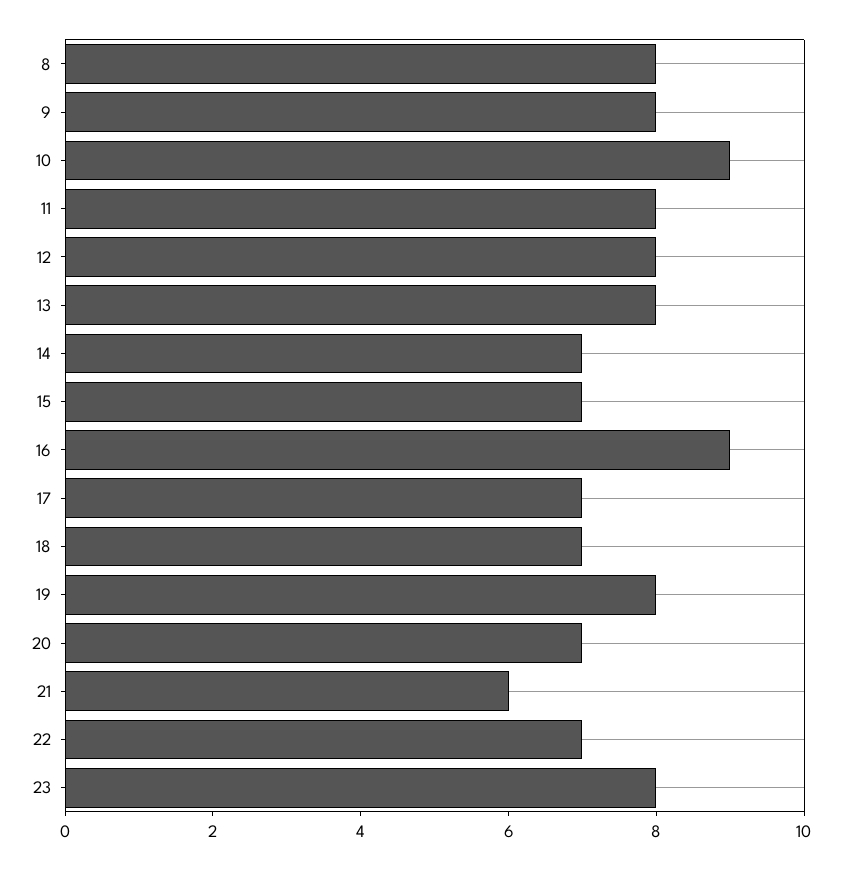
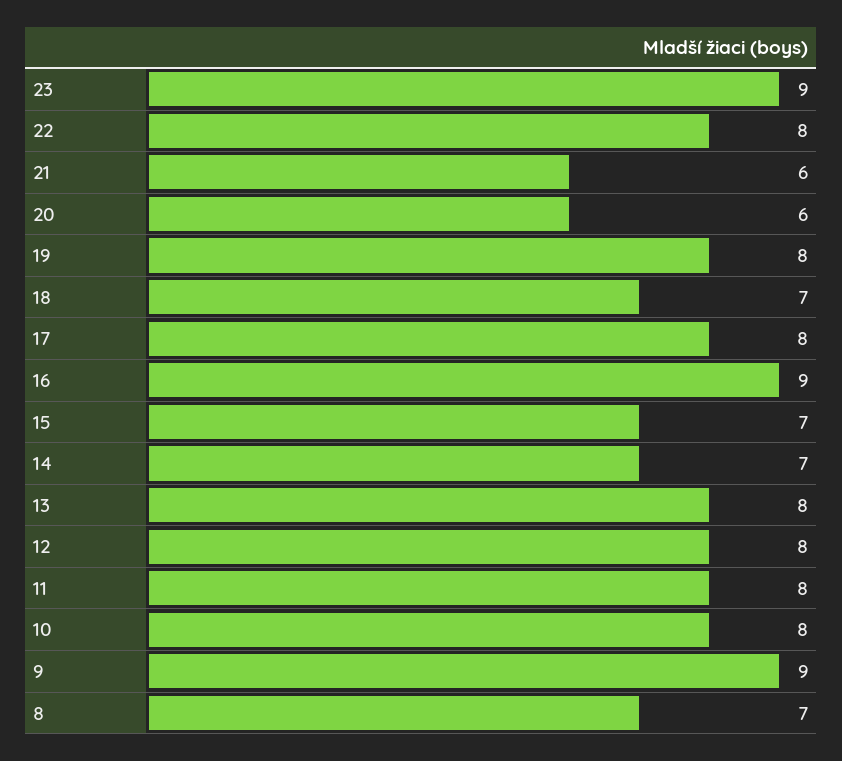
8: 8 -> 7
9: 8 -> 9
10: 9 -> 8
17: 7 -> 8
20: 7 -> 6
22: 7 -> 8
23: 8 -> 9

